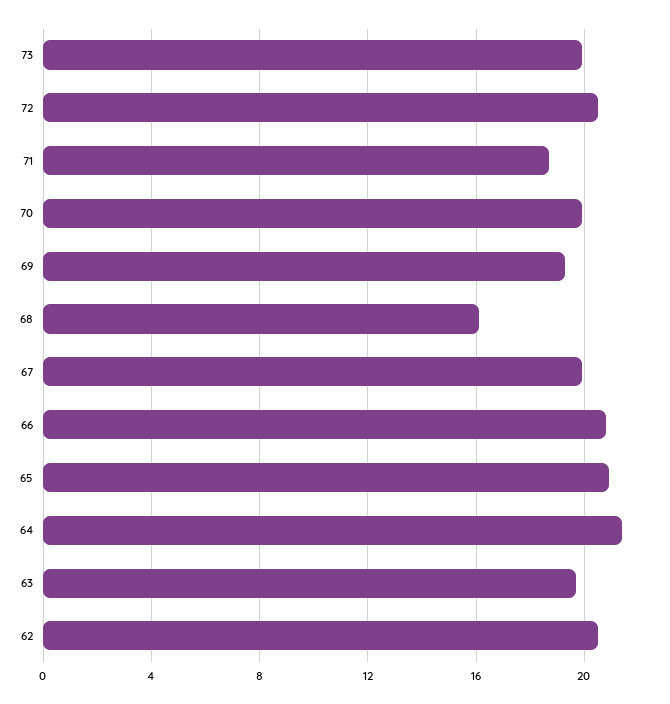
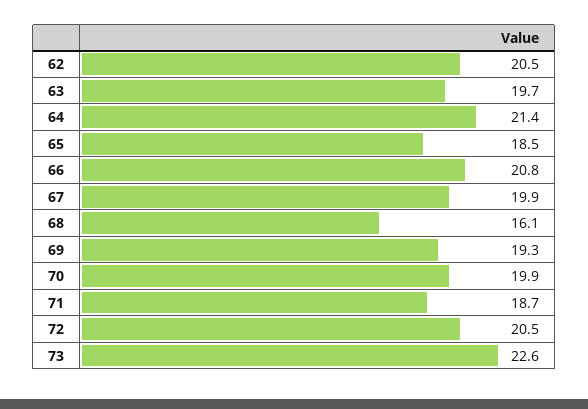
73: 20 -> 22.6
65: 21 -> 18.5

